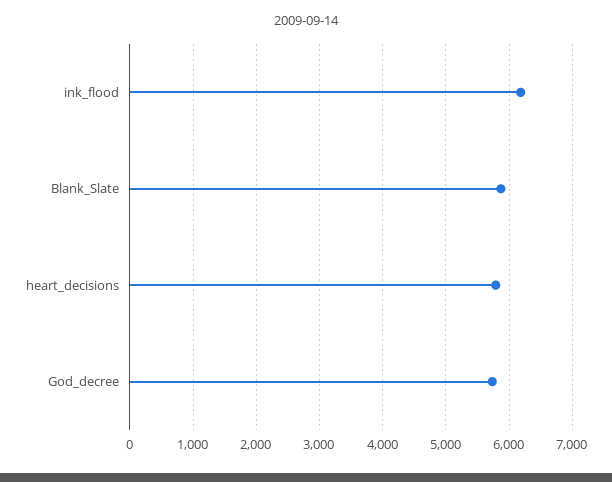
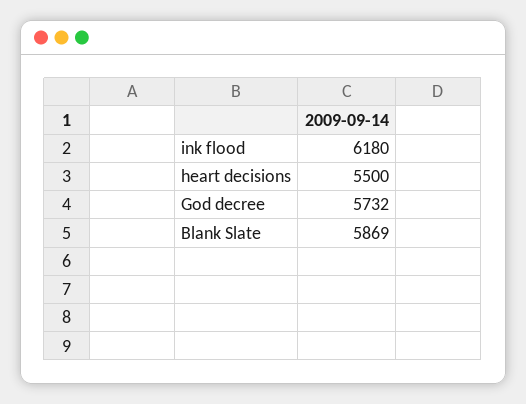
heart_decisions: 5800 -> 5500

